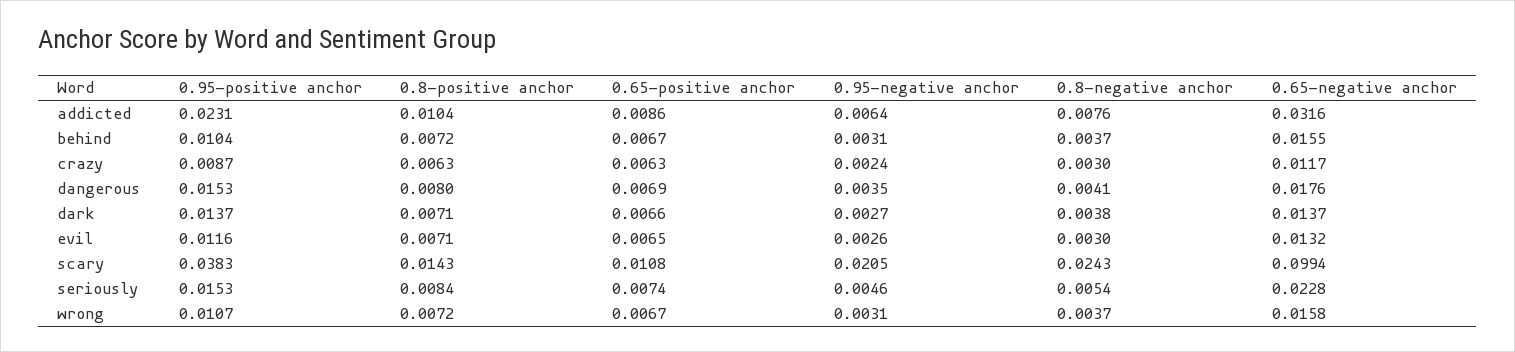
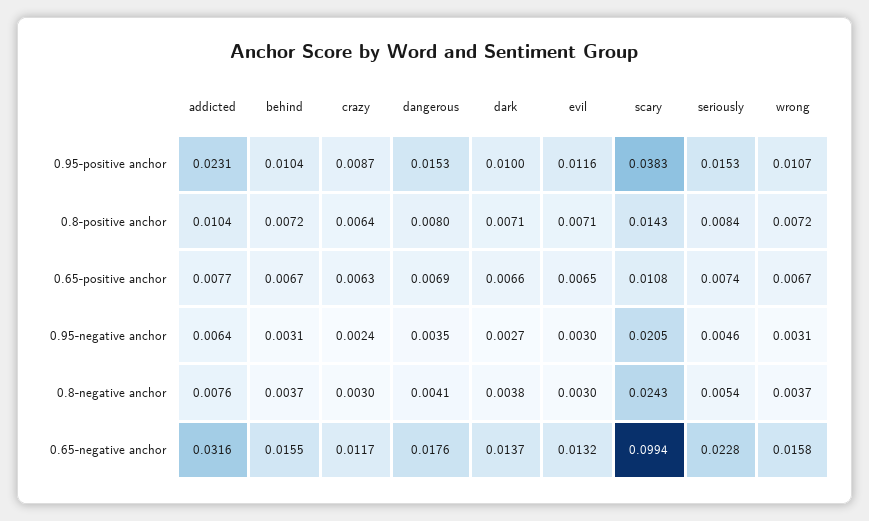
0.65-positive anchor, addicted: 0.0086 -> 0.0077
0.8-positive anchor, crazy: 0.0063 -> 0.0064
0.95-positive anchor, dark: 0.0137 -> 0.01
0.95-negative anchor, evil: 0.0026 -> 0.003

